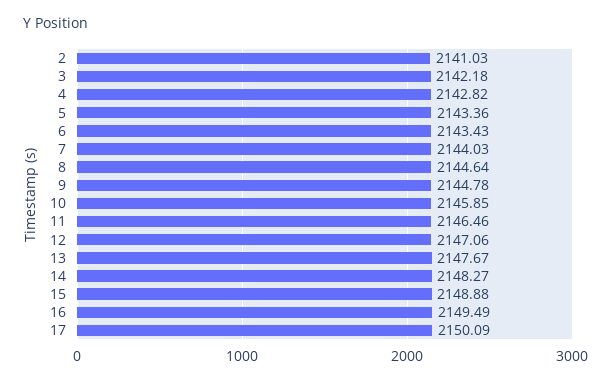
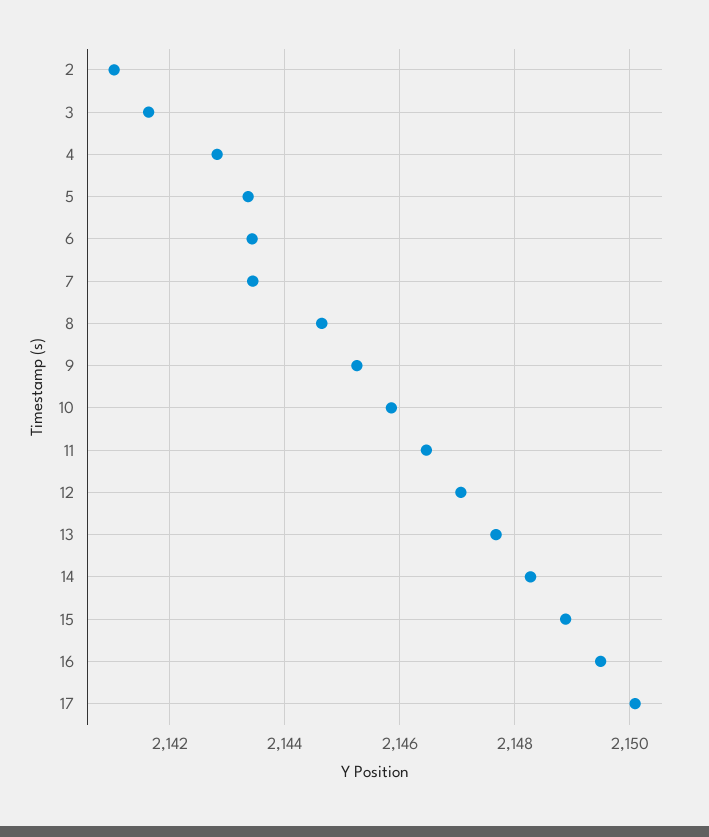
3: 2142.18 -> 2141.6
7: 2144.03 -> 2143.4
9: 2144.78 -> 2145.2

